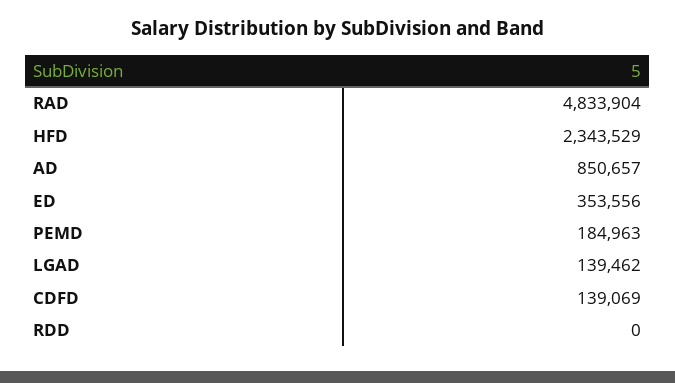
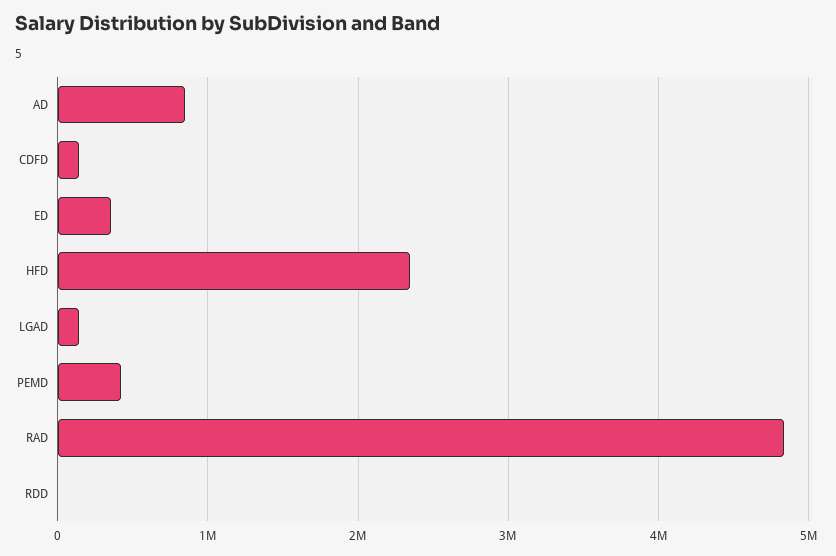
PEMD: 184963 -> 400000

